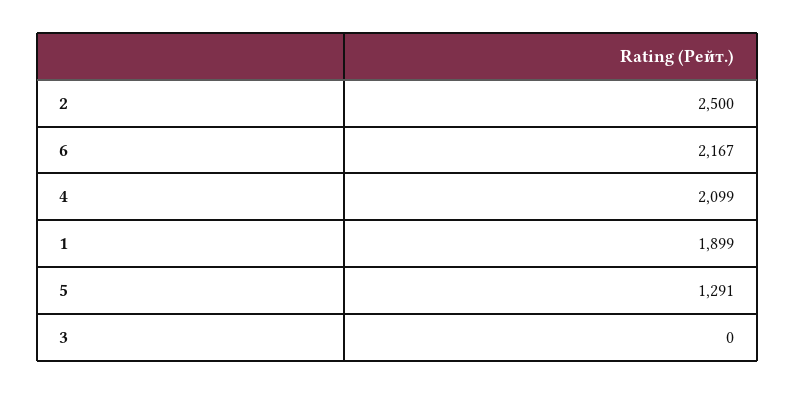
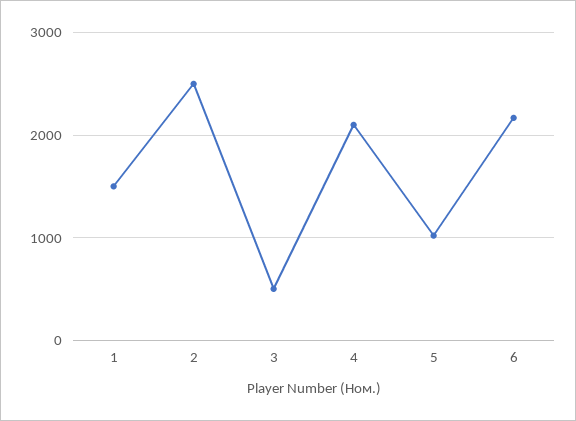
1: 1899 -> 1500
5: 1291 -> 1000
3: 0 -> 500

